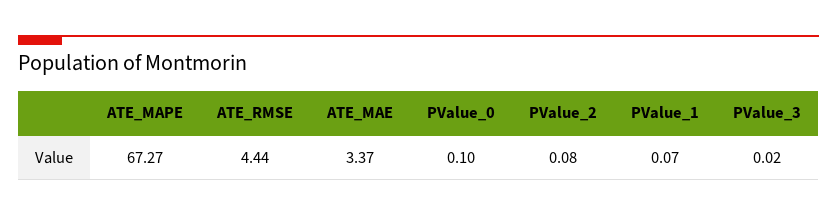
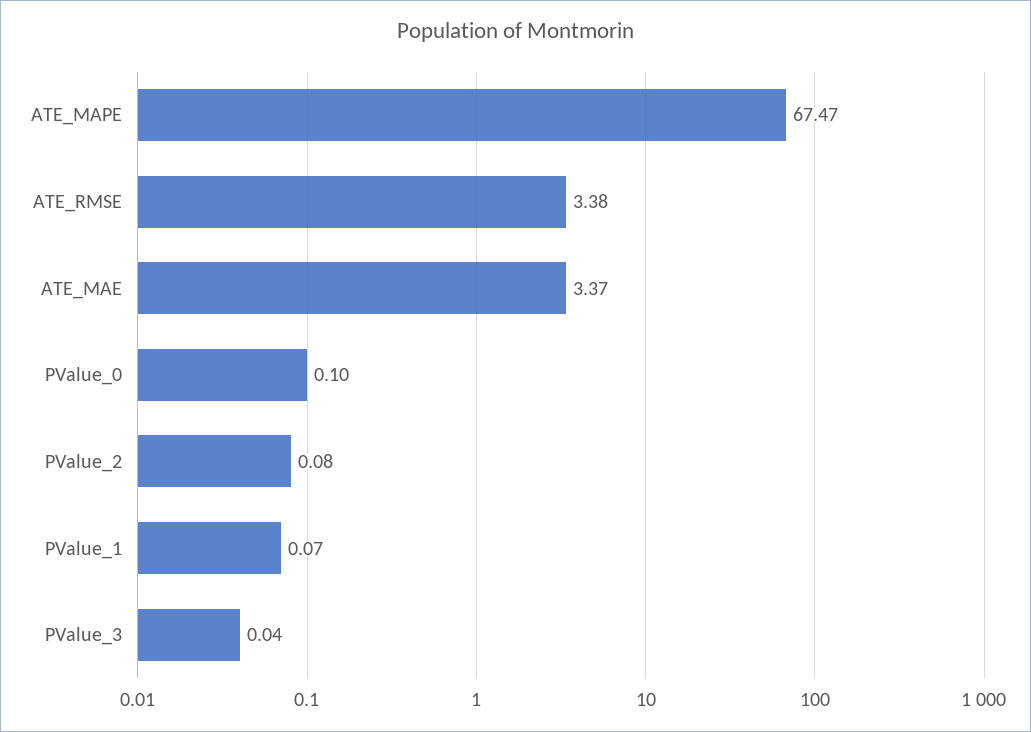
ATE_MAPE: 67.27 -> 67.47
ATE_RMSE: 4.44 -> 3.38
PValue_3: 0.02 -> 0.04

